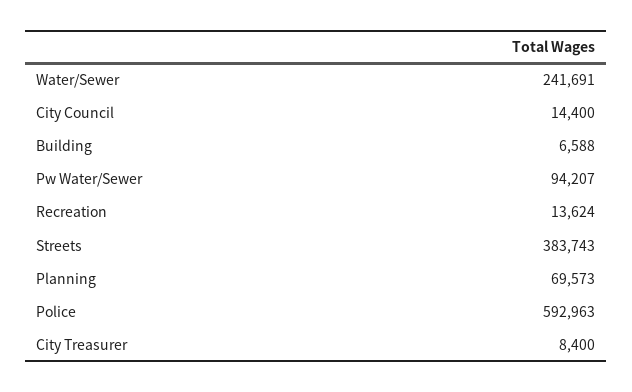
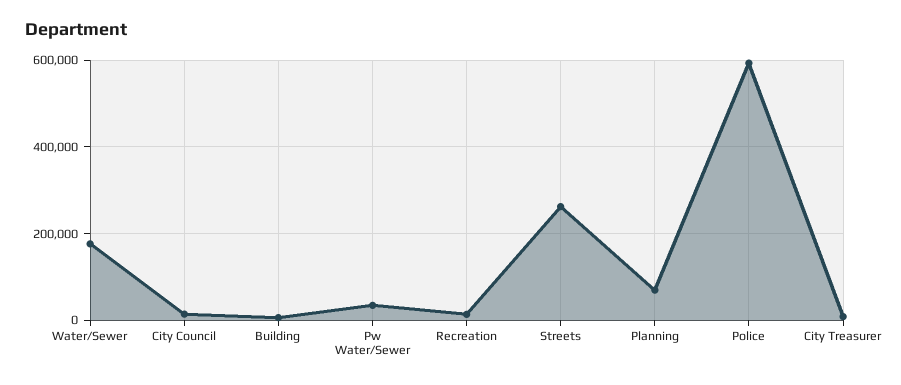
Water/Sewer: 241691 -> 180000
Pw Water/Sewer: 94207 -> 40000
Streets: 383743 -> 260000

